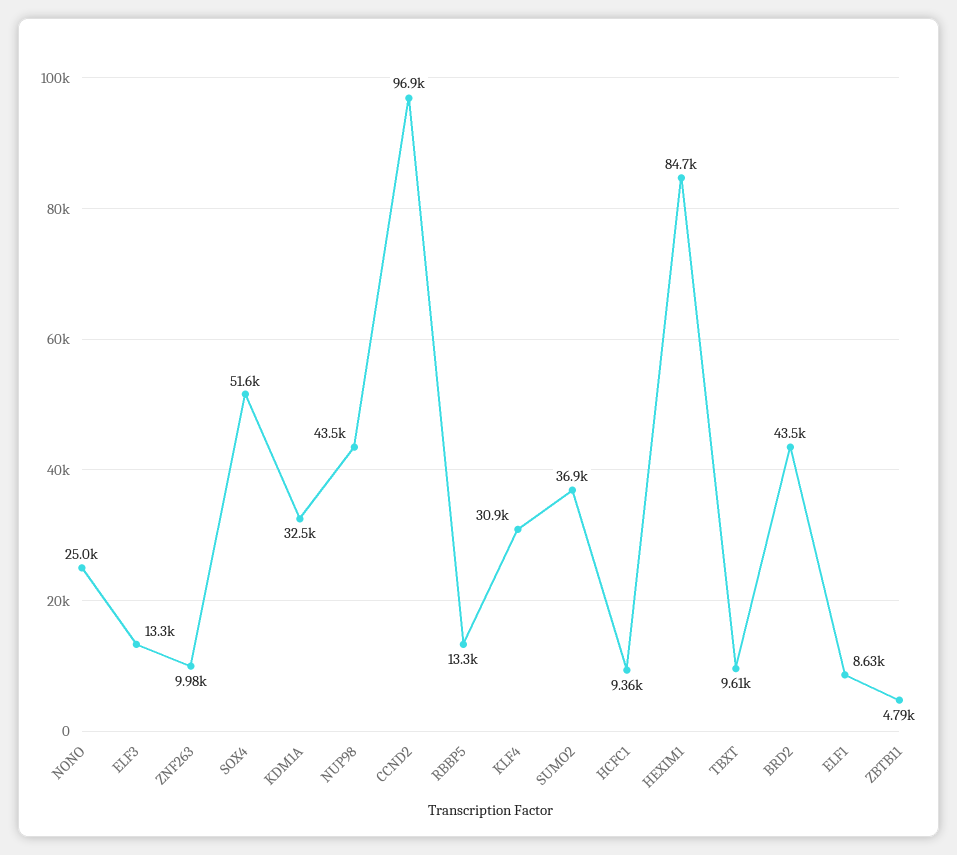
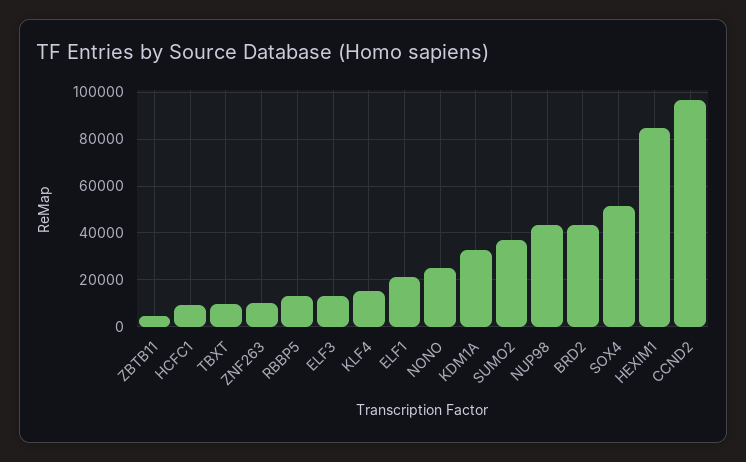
KLF4: 30900 -> 15000
ELF1: 8630 -> 20000

